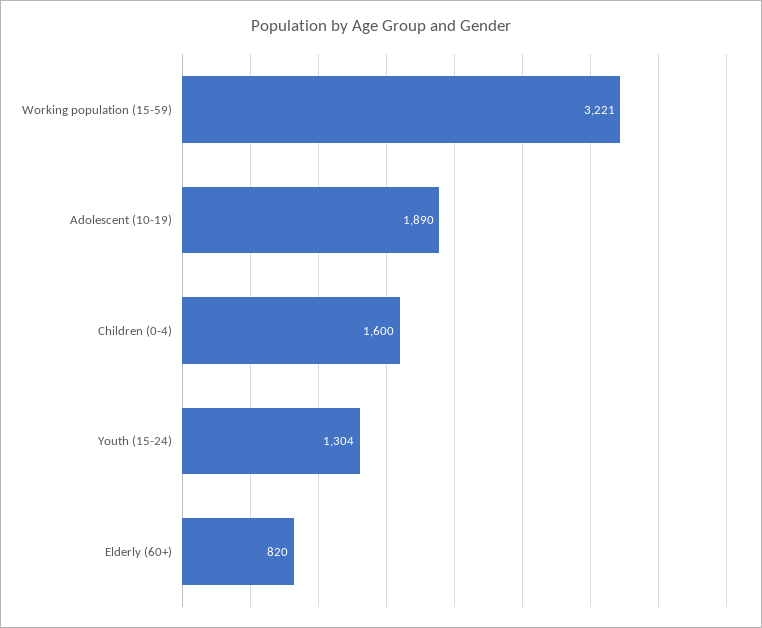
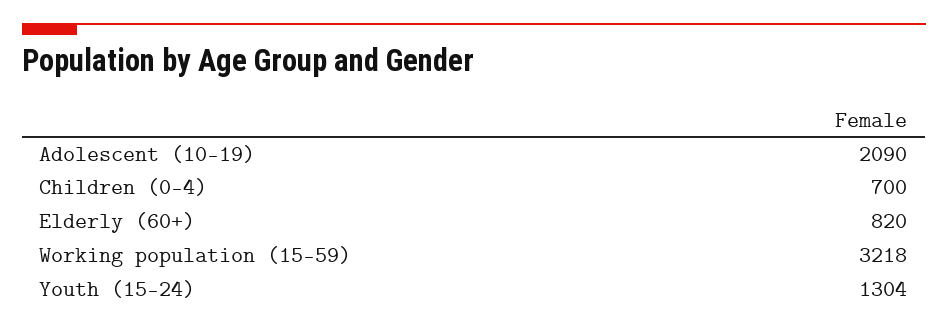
Working population (15-59): 3221 -> 3218
Adolescent (10-19): 1890 -> 2090
Children (0-4): 1600 -> 700

